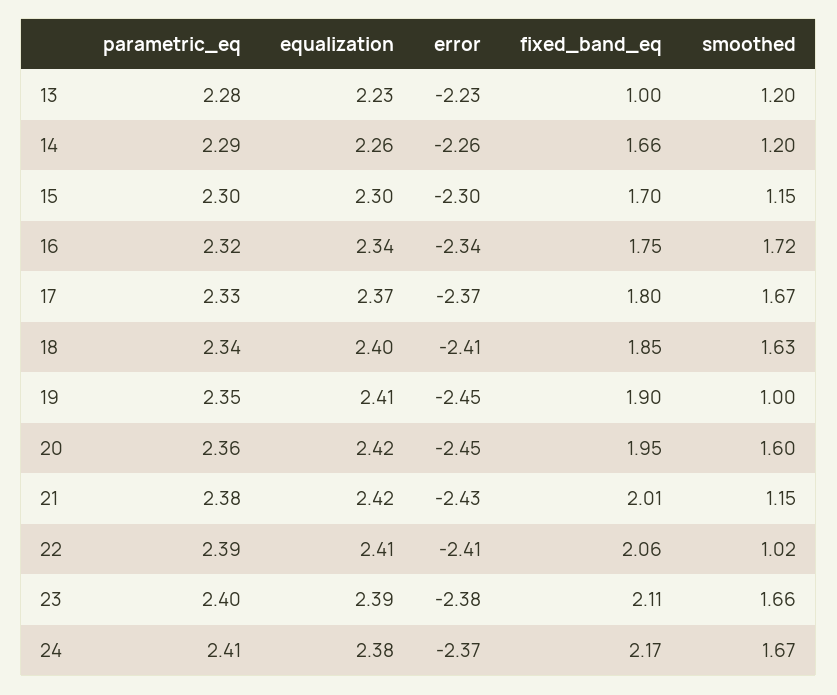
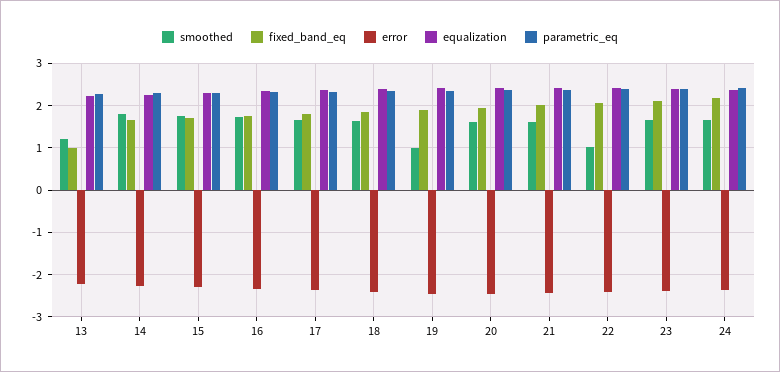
smoothed, 14: 1.2 -> 1.8
smoothed, 15: 1.15 -> 1.8
smoothed, 21: 1.15 -> 1.6

